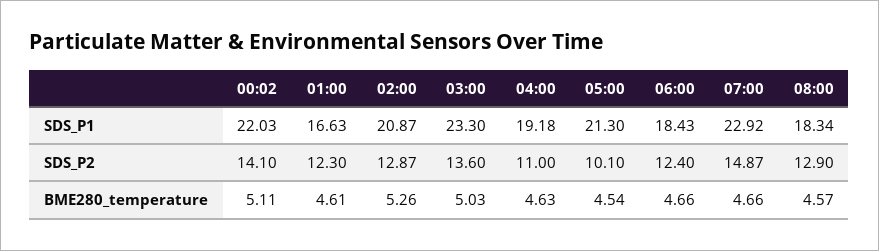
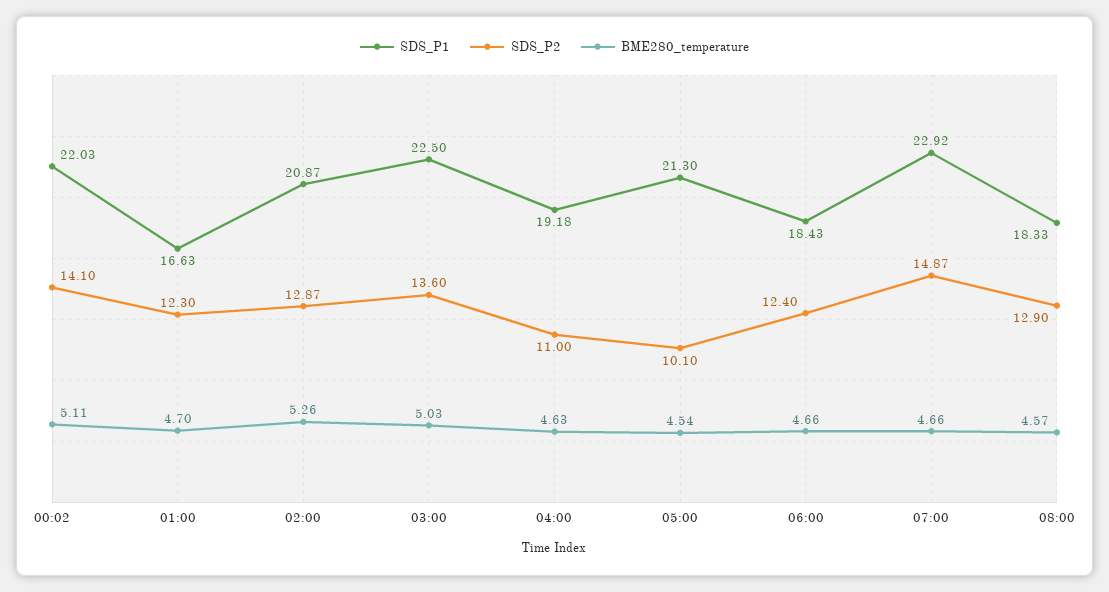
SDS_P1, 03:00: 23.3 -> 22.5
SDS_P1, 08:00: 18.34 -> 18.33
BME280_temperature, 01:00: 4.61 -> 4.7

